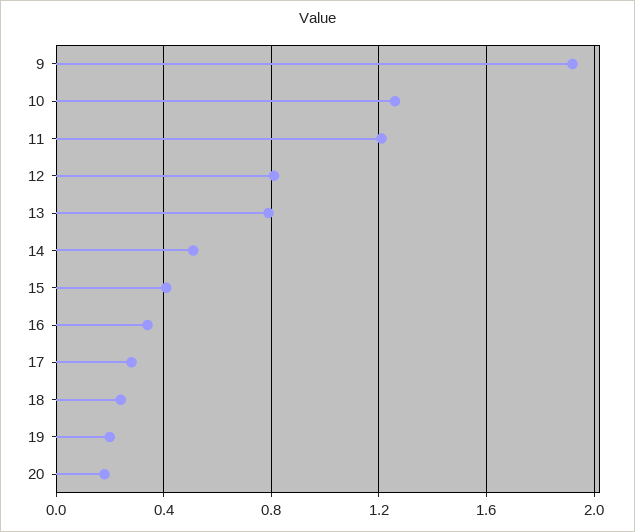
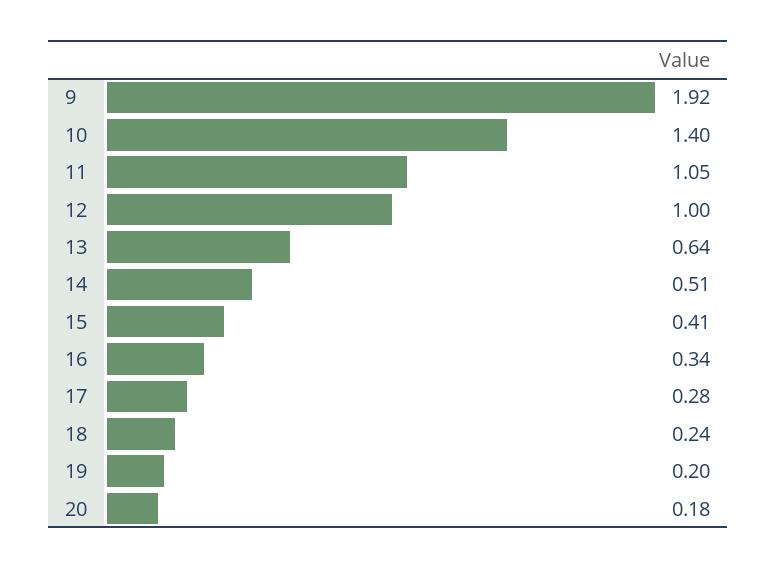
10: 1.25 -> 1.4
11: 1.2 -> 1.05
12: 0.8 -> 1
13: 0.8 -> 0.64

